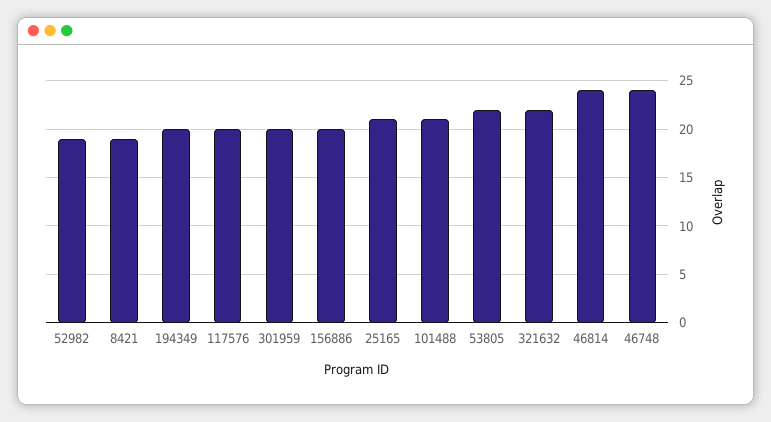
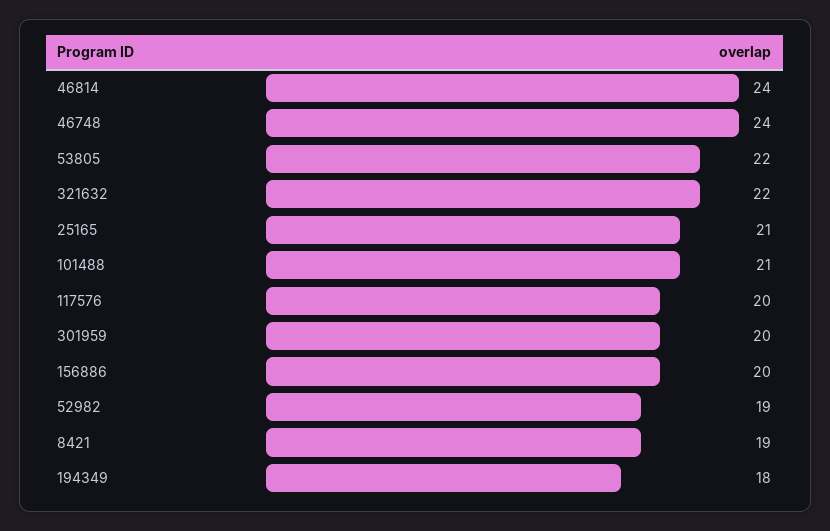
194349: 20 -> 18

